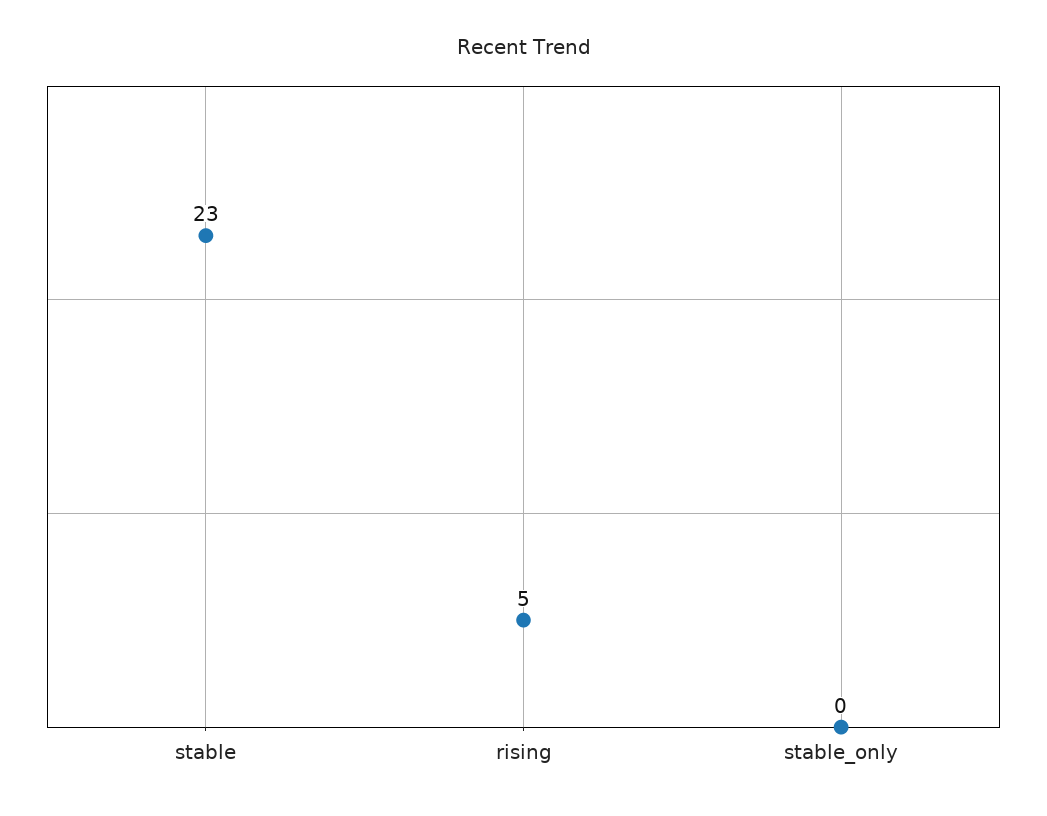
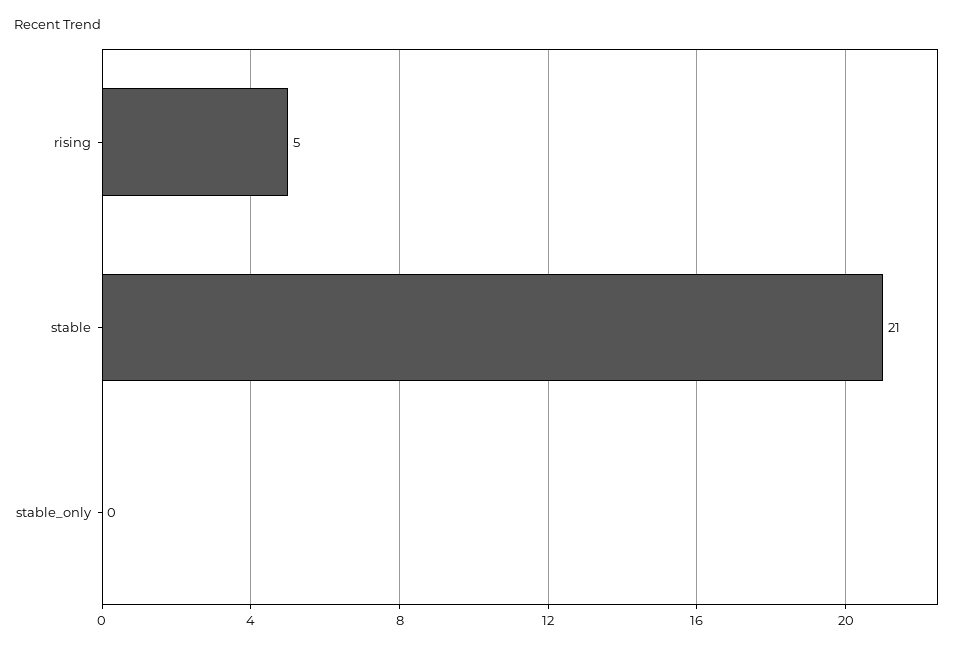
stable: 23 -> 21

